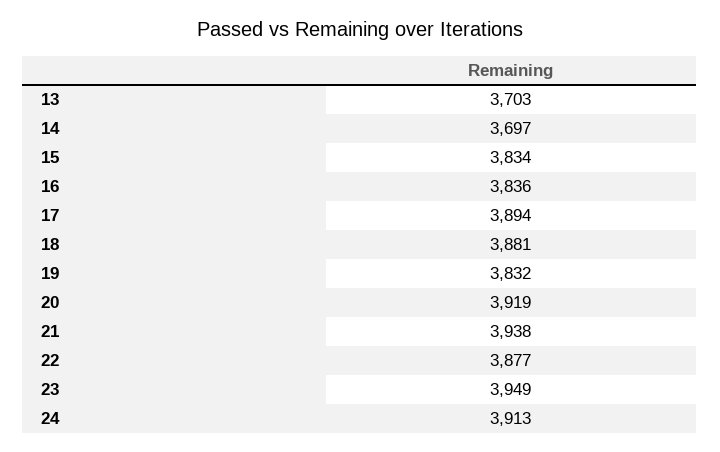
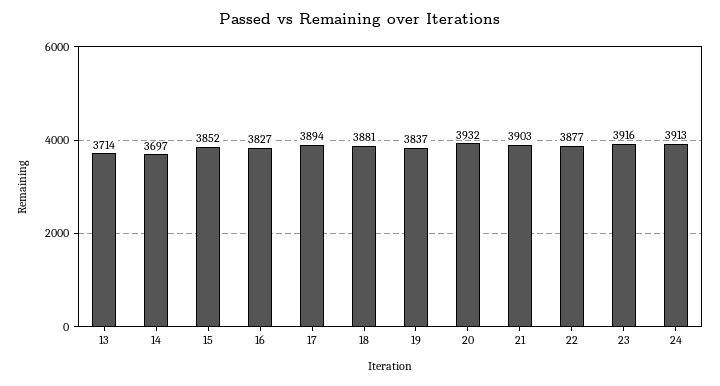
13: 3703 -> 3714
15: 3834 -> 3852
16: 3836 -> 3827
19: 3832 -> 3837
20: 3919 -> 3932
21: 3938 -> 3903
23: 3949 -> 3916

